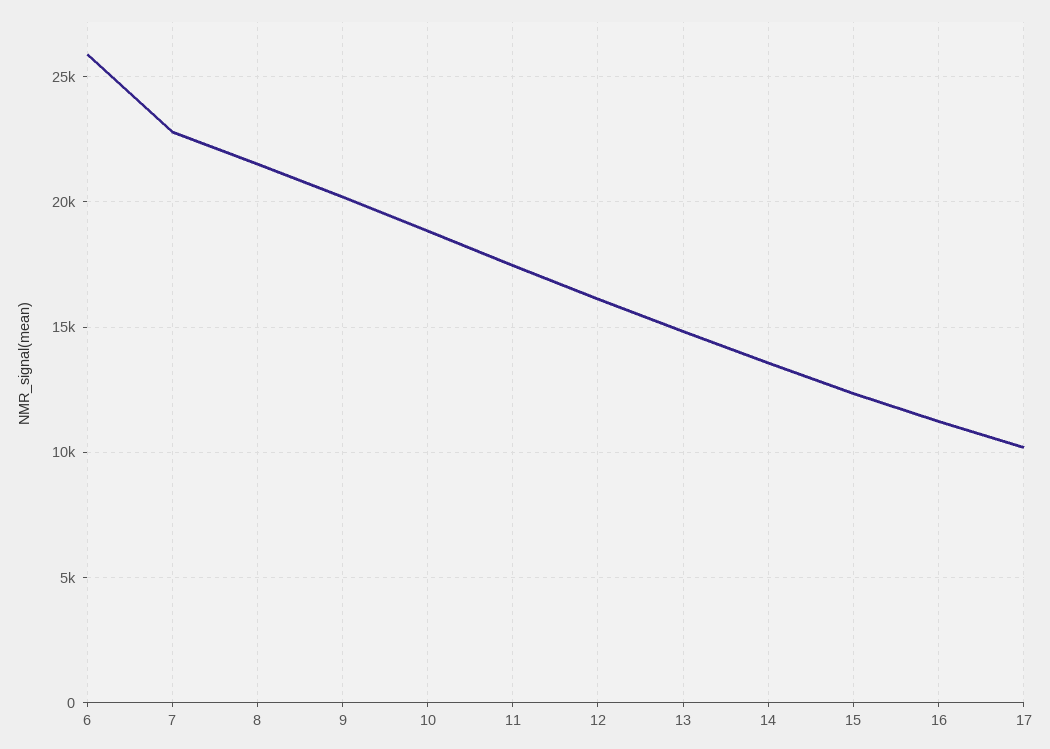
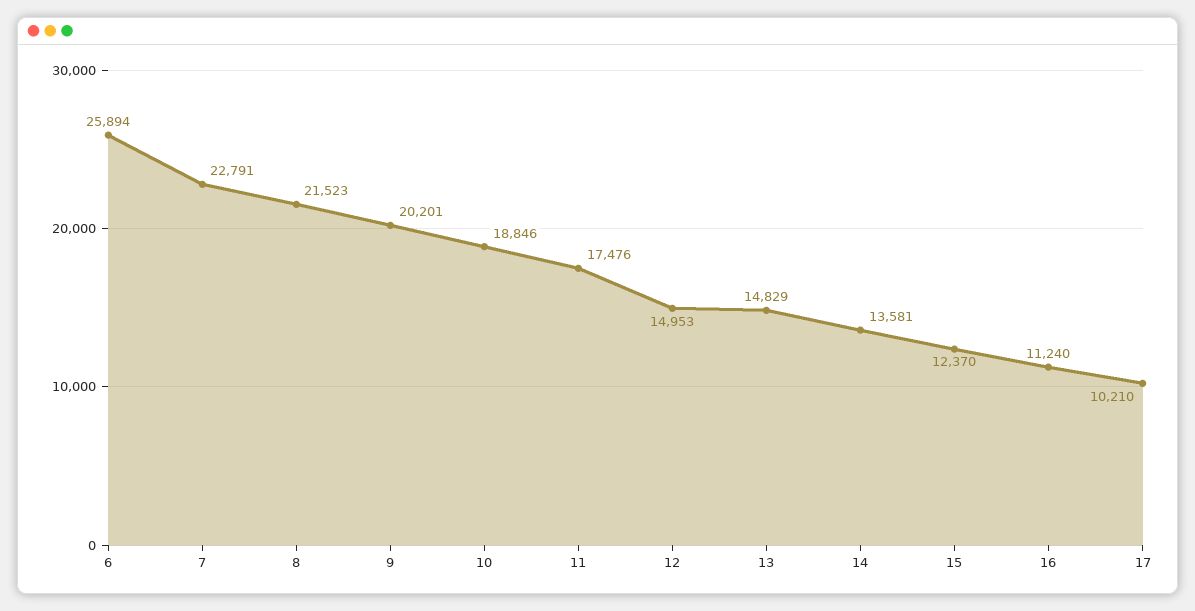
12: 16000 -> 14953

